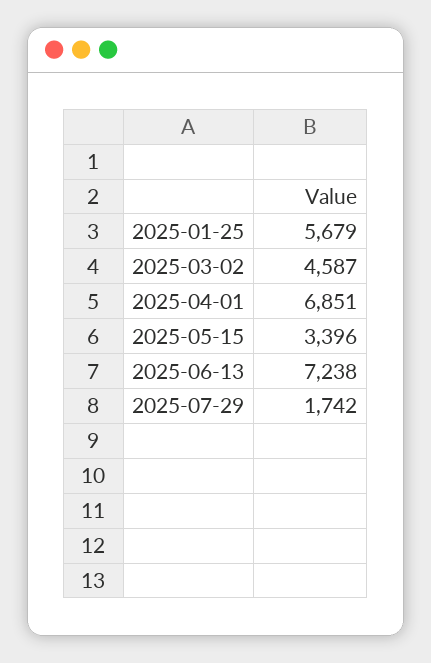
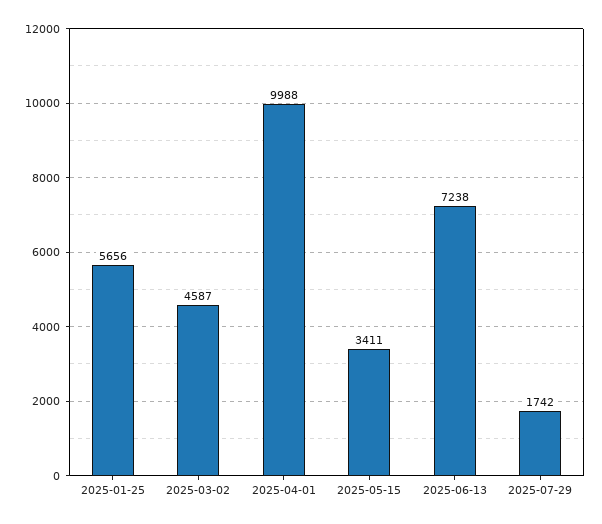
2025-01-25: 5679 -> 5656
2025-04-01: 6851 -> 9988
2025-05-15: 3396 -> 3411

